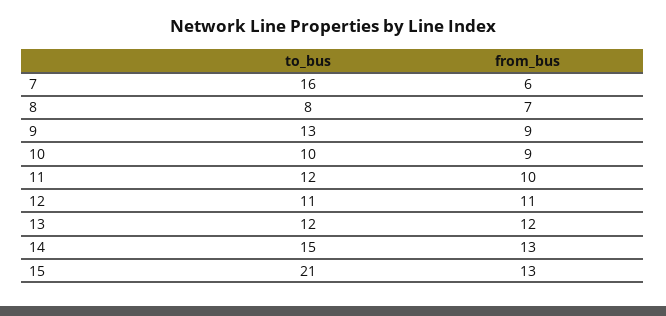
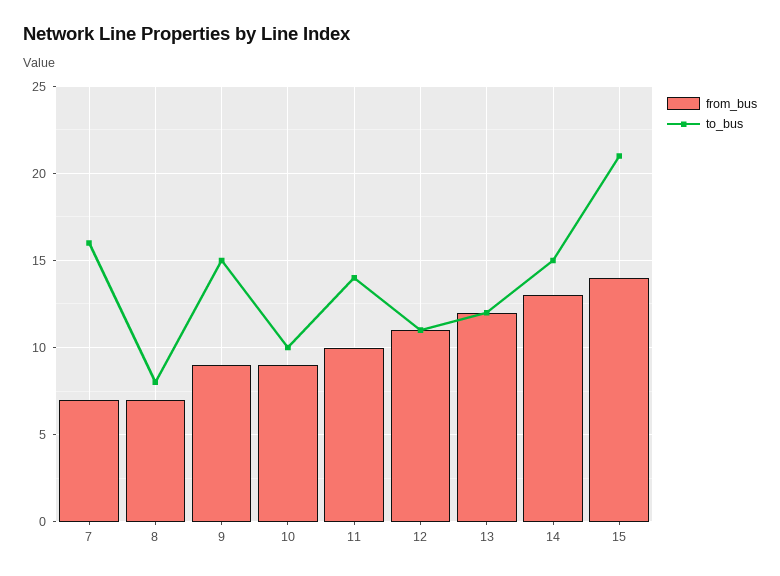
from_bus, 7: 6 -> 7
to_bus, 9: 13 -> 15
to_bus, 11: 12 -> 14
from_bus, 15: 13 -> 14

